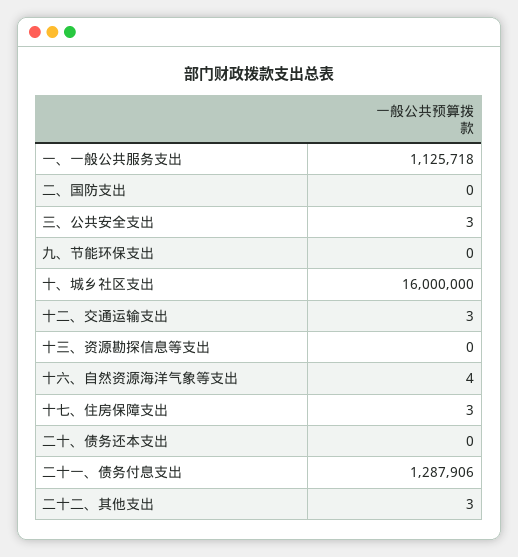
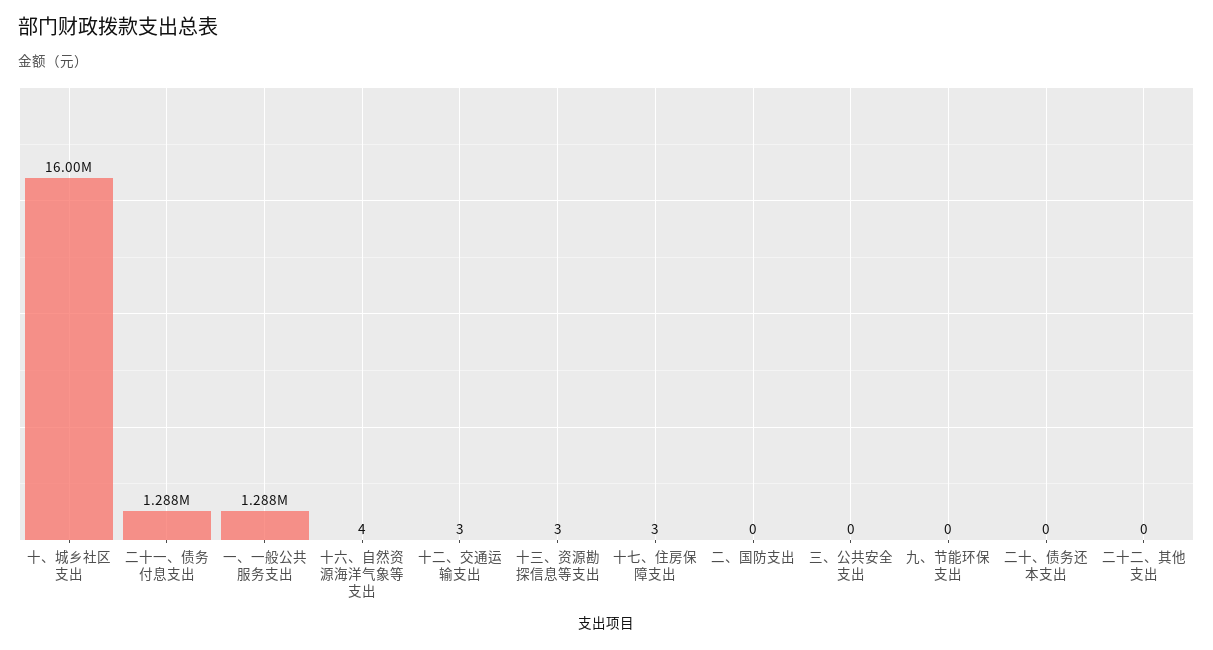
一、一般公共服务支出: 1125718 -> 1288000
三、公共安全支出: 3 -> 0
十三、资源勘探信息等支出: 0 -> 3
二十二、其他支出: 3 -> 0

